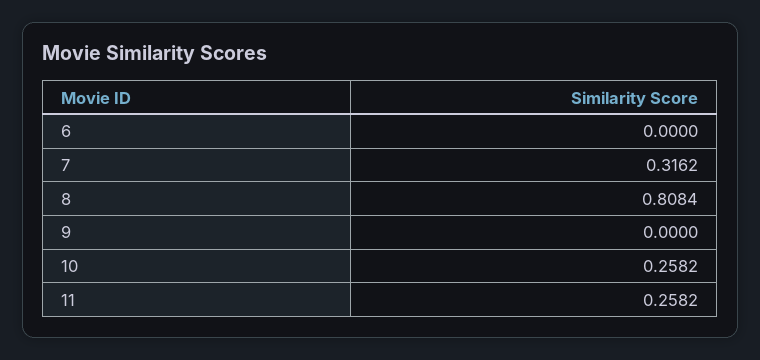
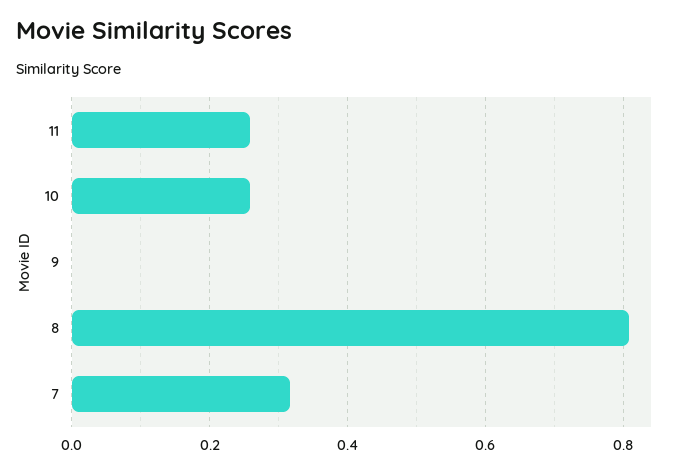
6: 0 -> none

